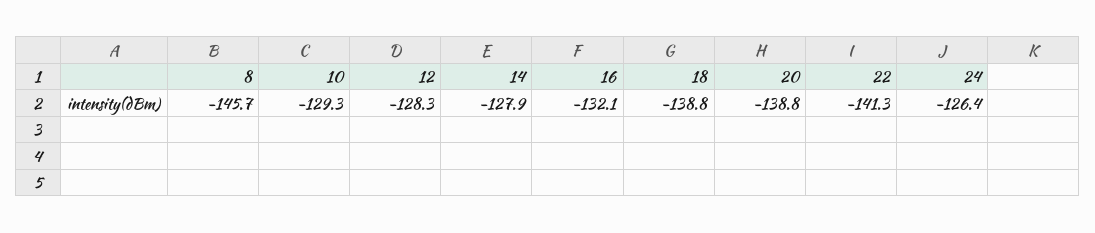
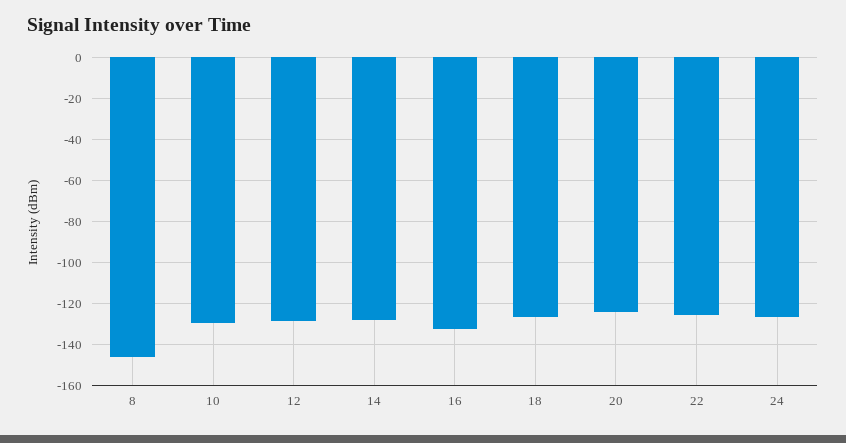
18: -138.8 -> -125
20: -138.8 -> -125
22: -141.3 -> -125

